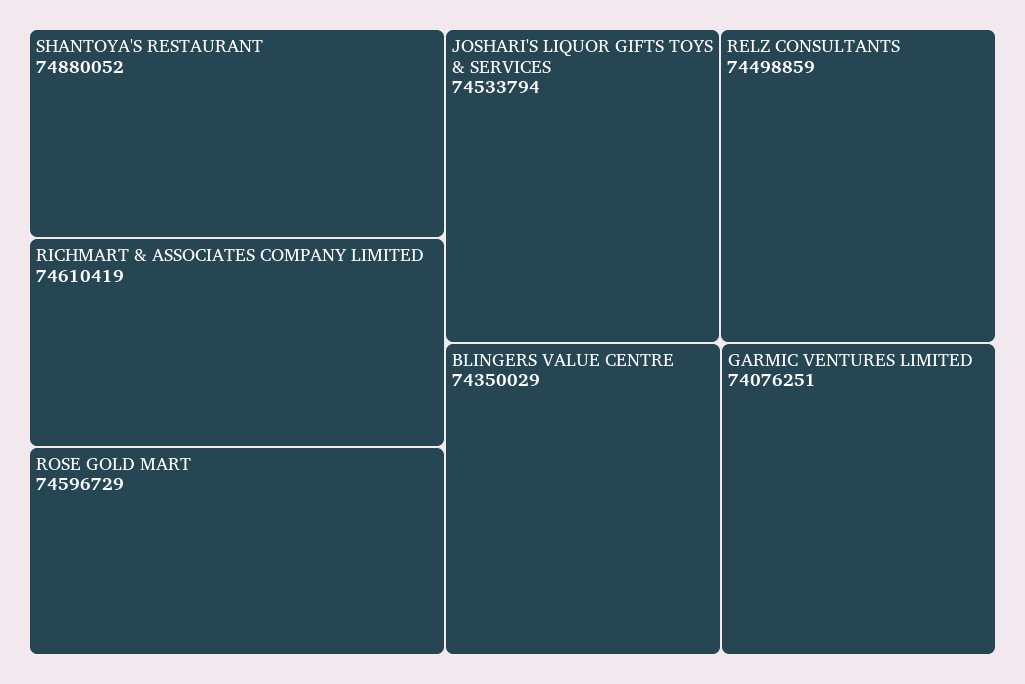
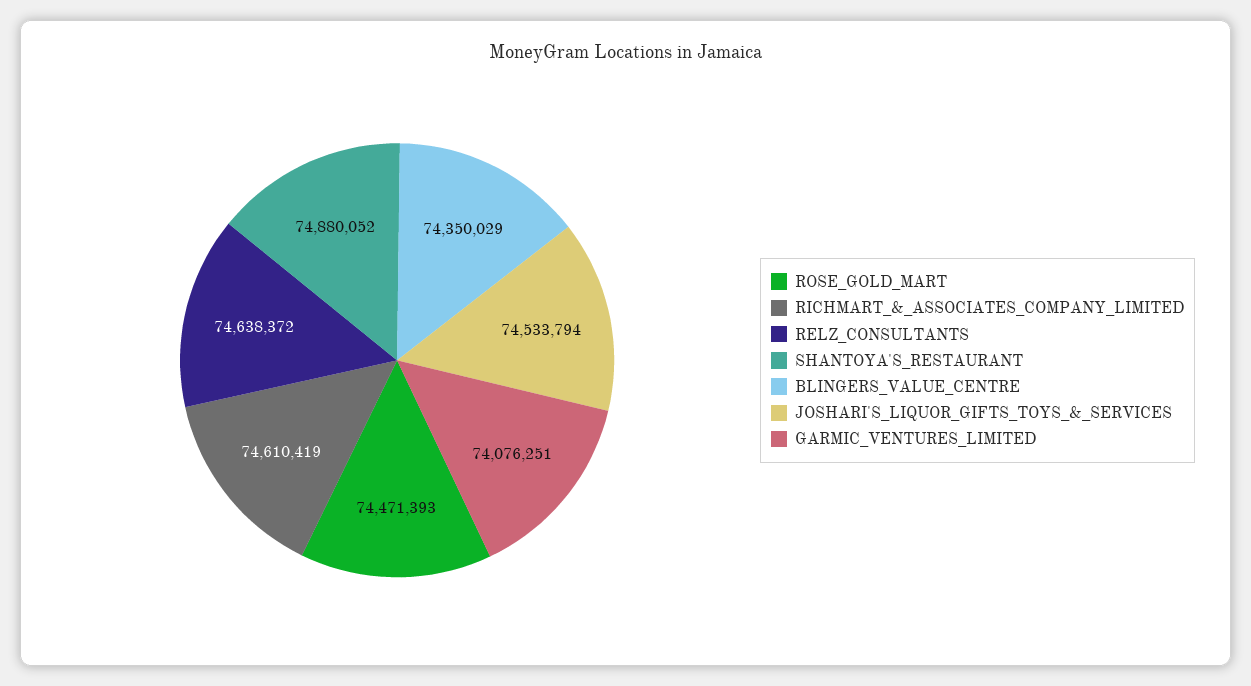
ROSE GOLD MART: 74596729 -> 74471393
RELZ CONSULTANTS: 74498859 -> 74638372

